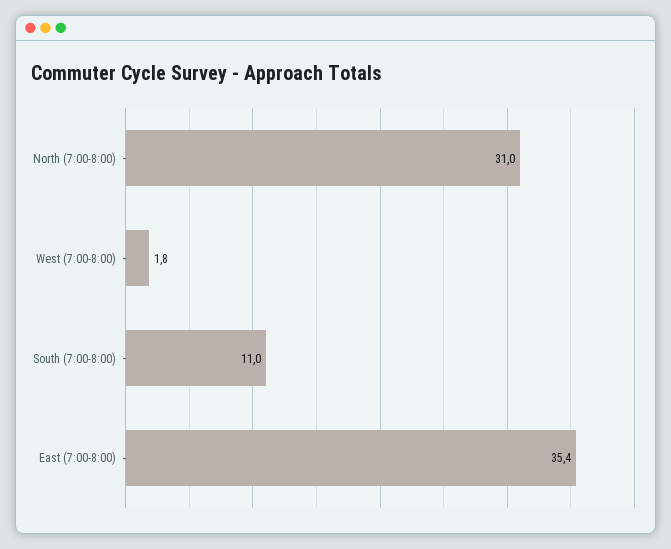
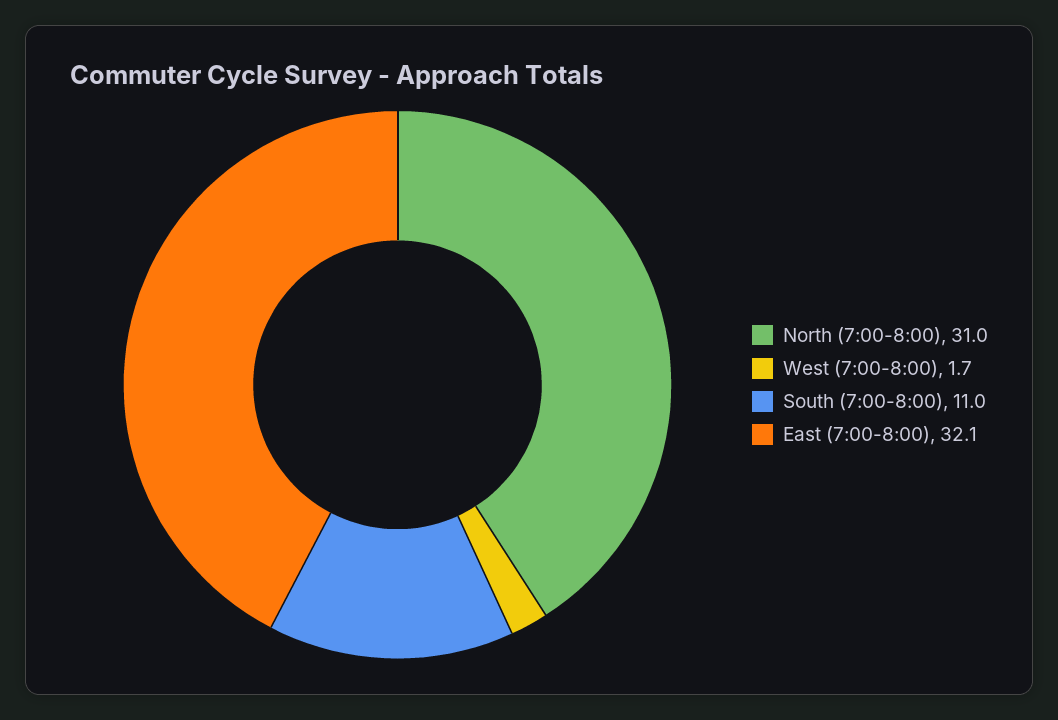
West (7:00-8:00): 1.8 -> 1.7
East (7:00-8:00): 35.4 -> 32.1

